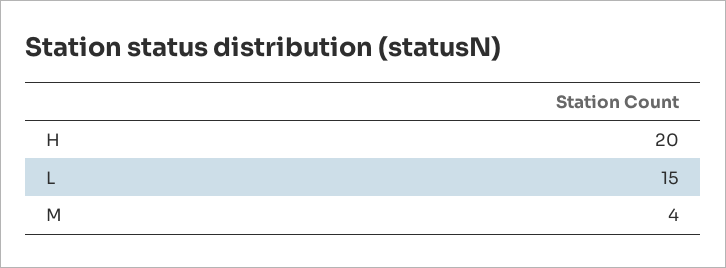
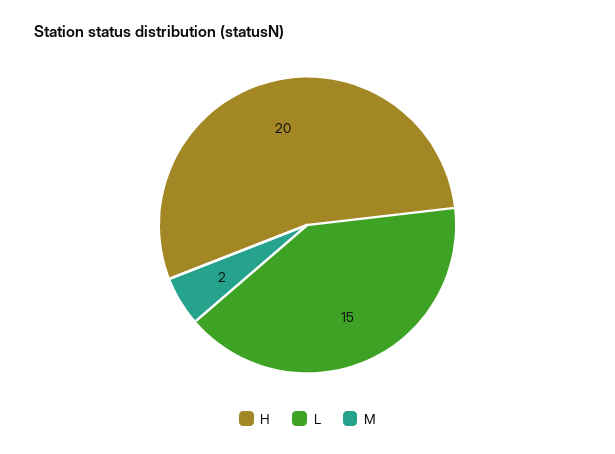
M: 4 -> 2

